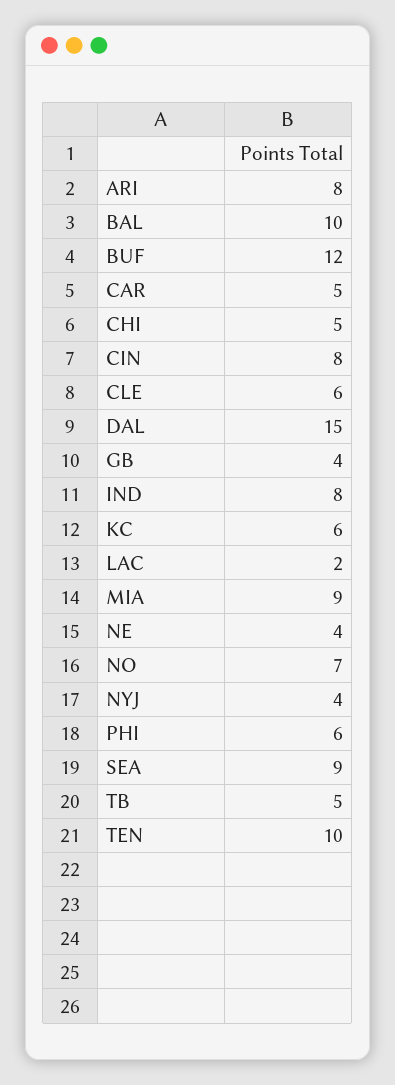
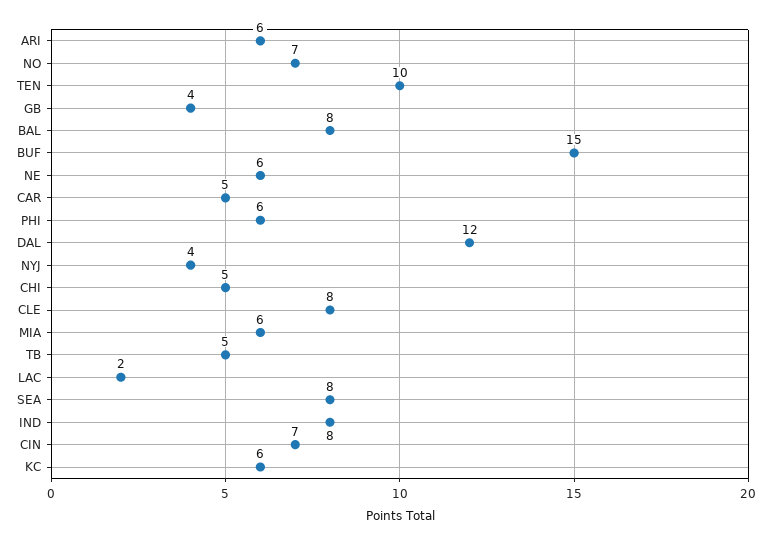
ARI: 8 -> 6
BAL: 10 -> 8
BUF: 12 -> 15
CIN: 8 -> 7
CLE: 6 -> 8
DAL: 15 -> 12
MIA: 9 -> 6
NE: 4 -> 6
SEA: 9 -> 8

